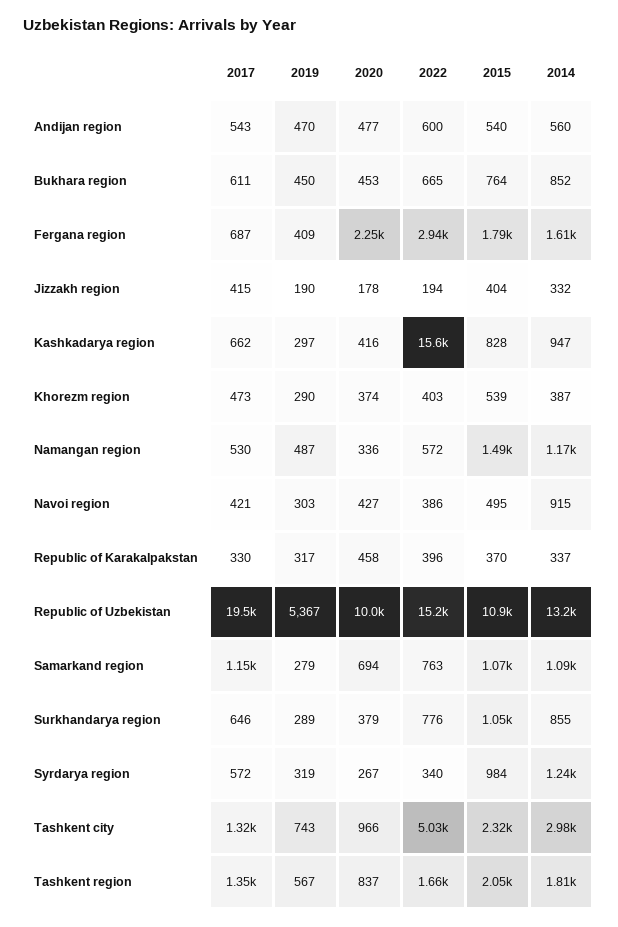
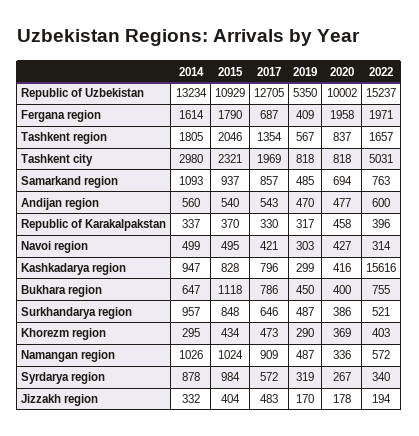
2017, Bukhara region: 611 -> 786
2020, Bukhara region: 453 -> 400
2022, Bukhara region: 665 -> 755
2015, Bukhara region: 764 -> 1118
2014, Bukhara region: 852 -> 647
2020, Fergana region: 2250 -> 1958
2022, Fergana region: 2940 -> 1971
2017, Jizzakh region: 415 -> 483
2019, Jizzakh region: 190 -> 170
2017, Kashkadarya region: 662 -> 796
2019, Kashkadarya region: 297 -> 299
2020, Khorezm region: 374 -> 369
2015, Khorezm region: 539 -> 434
2014, Khorezm region: 387 -> 295
2017, Namangan region: 530 -> 909
2015, Namangan region: 1490 -> 1024
2014, Namangan region: 1170 -> 1026
2022, Navoi region: 386 -> 314
2014, Navoi region: 915 -> 499
2017, Republic of Uzbekistan: 19500 -> 12705
2019, Republic of Uzbekistan: 5367 -> 5350
2017, Samarkand region: 1150 -> 857
2019, Samarkand region: 279 -> 485
2015, Samarkand region: 1070 -> 937
2019, Surkhandarya region: 289 -> 487
2020, Surkhandarya region: 379 -> 386
2022, Surkhandarya region: 776 -> 521
2015, Surkhandarya region: 1050 -> 848
2014, Surkhandarya region: 855 -> 957
2014, Syrdarya region: 1240 -> 878
2017, Tashkent city: 1320 -> 1969
2019, Tashkent city: 743 -> 818
2020, Tashkent city: 966 -> 818

